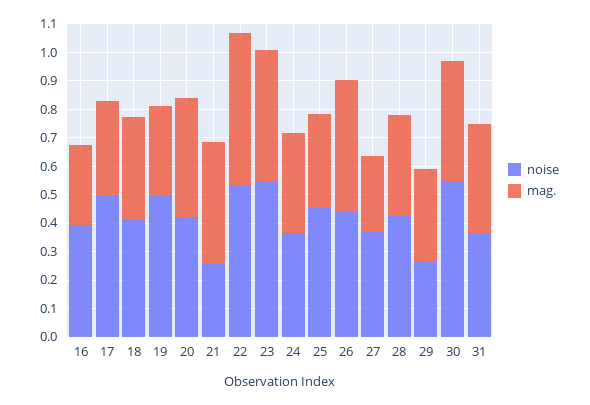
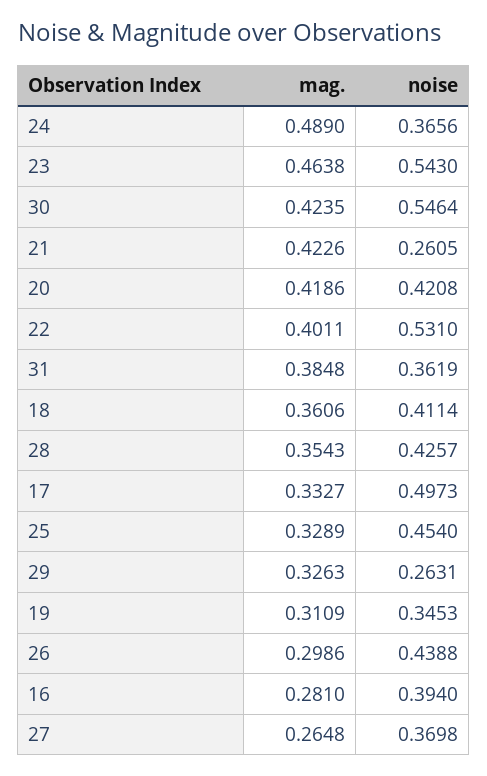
noise, 19: 0.5 -> 0.3453
mag., 22: 0.55 -> 0.4011
mag., 24: 0.35 -> 0.489
mag., 26: 0.45 -> 0.2986

